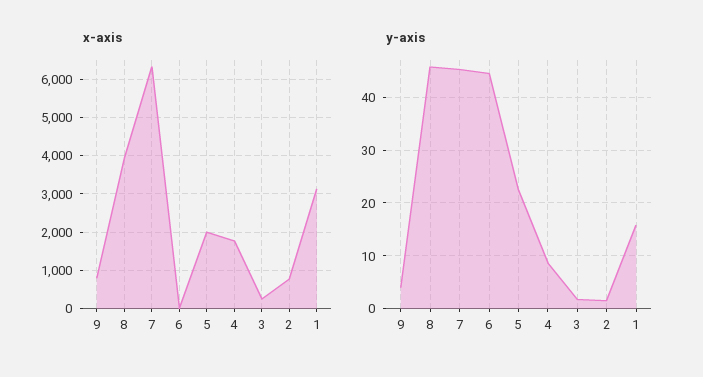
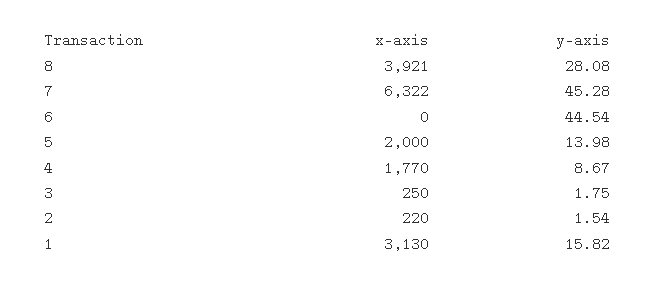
x-axis, 9: 800 -> none
x-axis, 2: 800 -> 220
y-axis, 9: 4 -> none
y-axis, 8: 46 -> 28.08
y-axis, 5: 22 -> 13.98

